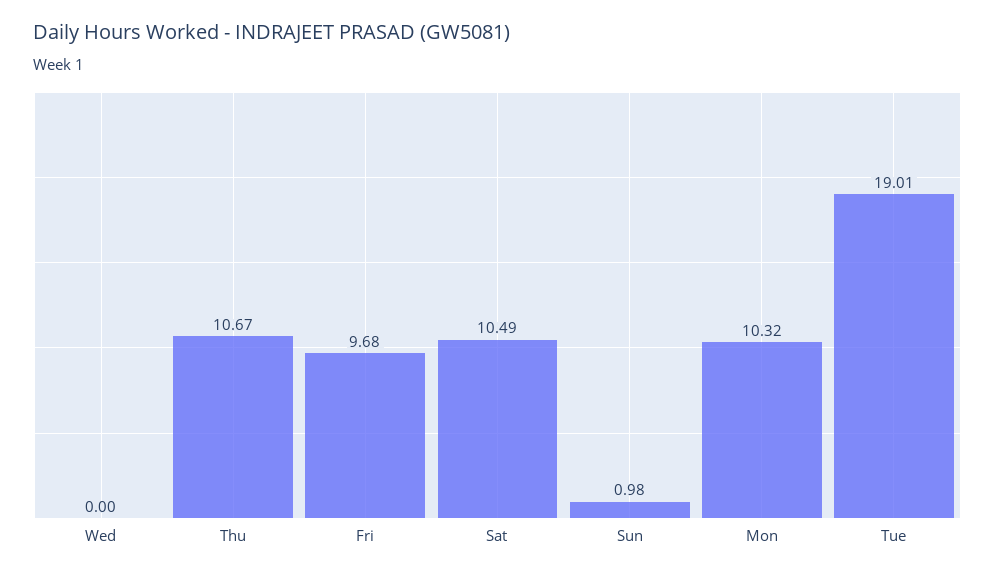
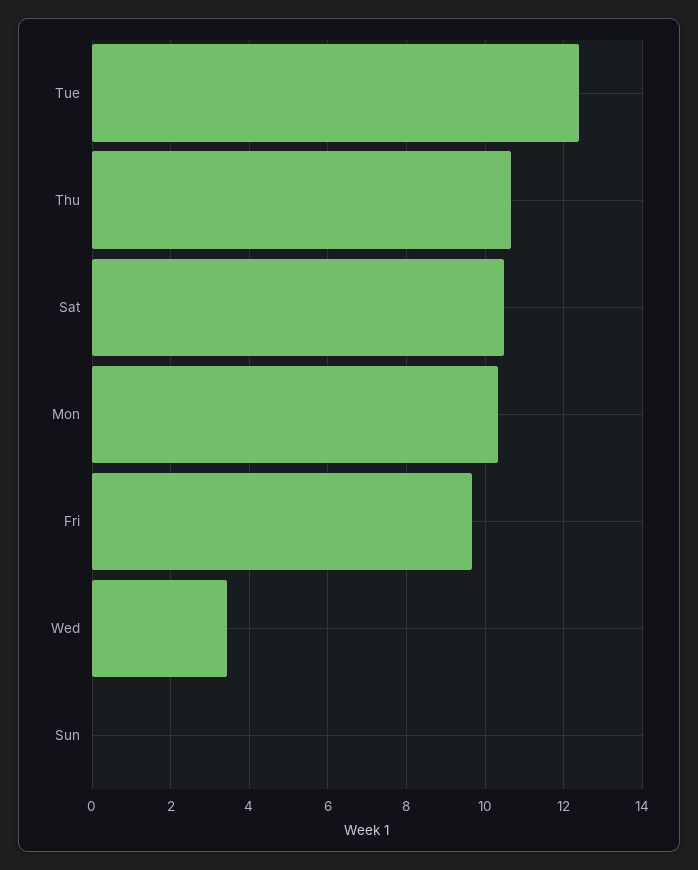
Wed: 0 -> 3.4
Sun: 0.98 -> 0
Tue: 19.01 -> 12.4

